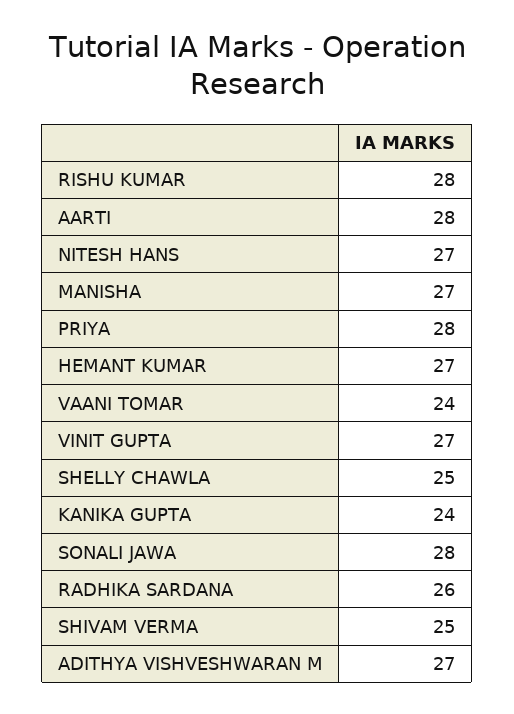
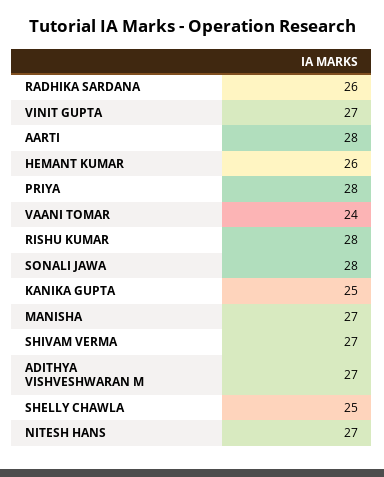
HEMANT KUMAR: 27 -> 26
KANIKA GUPTA: 24 -> 25
SHIVAM VERMA: 25 -> 27

